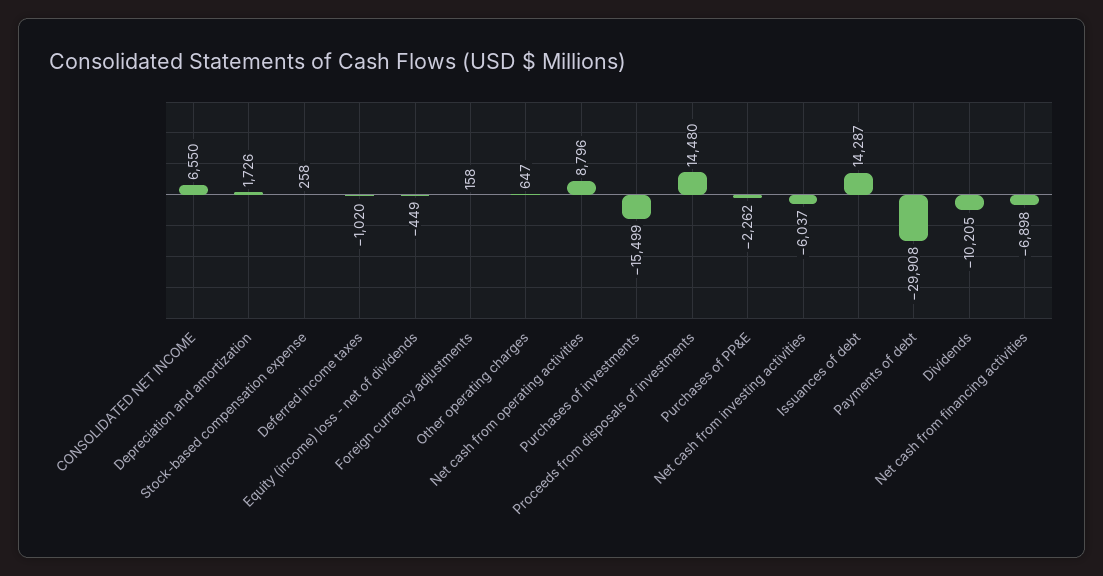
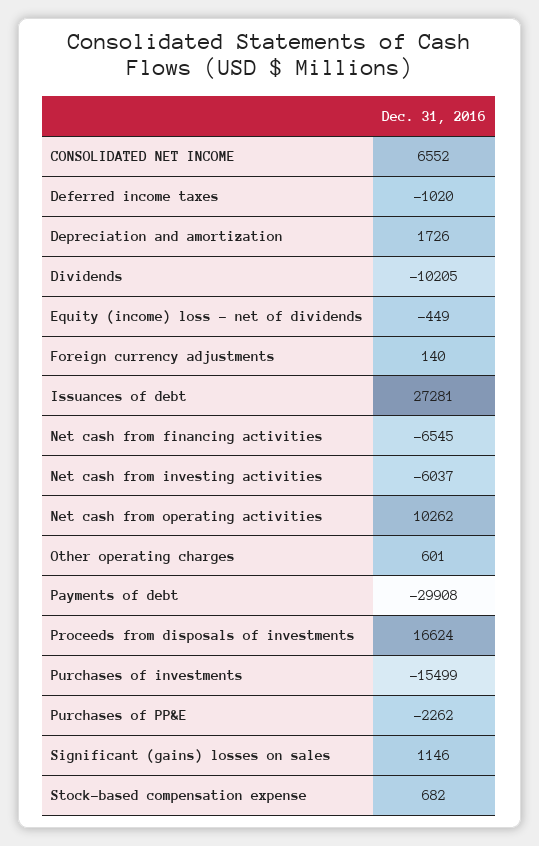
CONSOLIDATED NET INCOME: 6550 -> 6552
Stock-based compensation expense: 258 -> 682
Foreign currency adjustments: 158 -> 140
Other operating charges: 647 -> 601
Net cash from operating activities: 8796 -> 10262
Proceeds from disposals of investments: 14480 -> 16624
Issuances of debt: 14287 -> 27281
Net cash from financing activities: -6898 -> -6545
Significant (gains) losses on sales: none -> 1146

